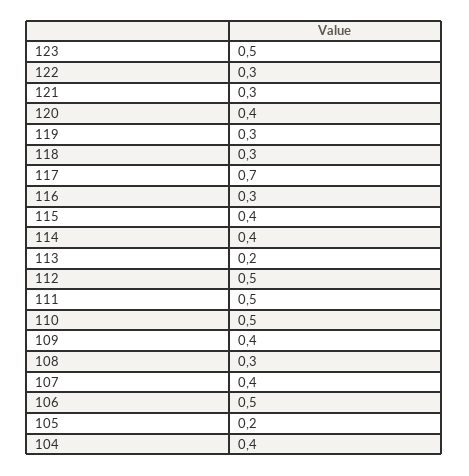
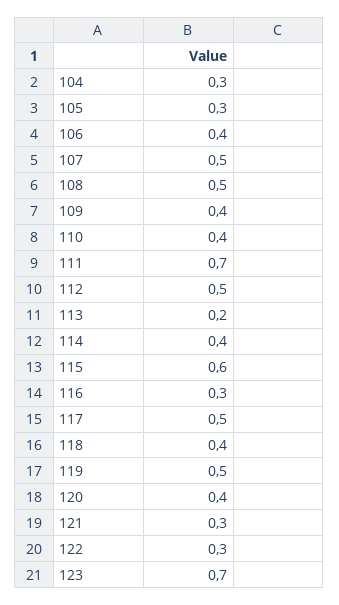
123: 0.5 -> 0.7
119: 0.3 -> 0.5
118: 0.3 -> 0.4
117: 0.7 -> 0.5
115: 0.4 -> 0.6
111: 0.5 -> 0.7
110: 0.5 -> 0.4
108: 0.3 -> 0.5
107: 0.4 -> 0.5
106: 0.5 -> 0.4
105: 0.2 -> 0.3
104: 0.4 -> 0.3

